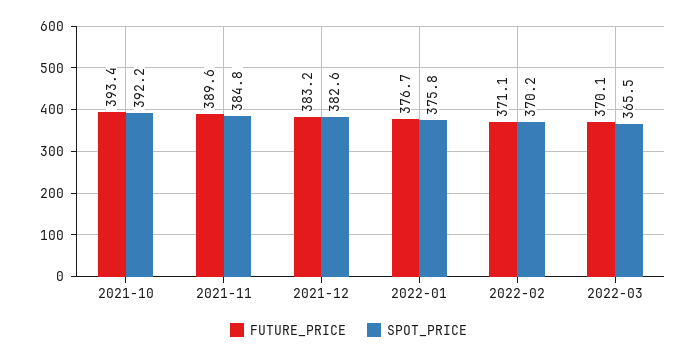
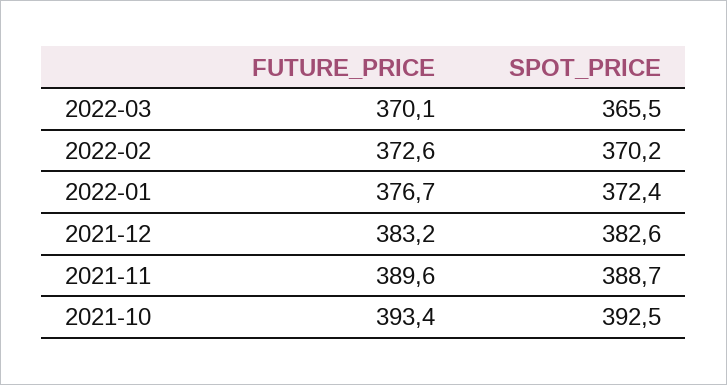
SPOT_PRICE, 2021-10: 392.2 -> 392.5
SPOT_PRICE, 2021-11: 384.8 -> 388.7
SPOT_PRICE, 2022-01: 375.8 -> 372.4
FUTURE_PRICE, 2022-02: 371.1 -> 372.6

